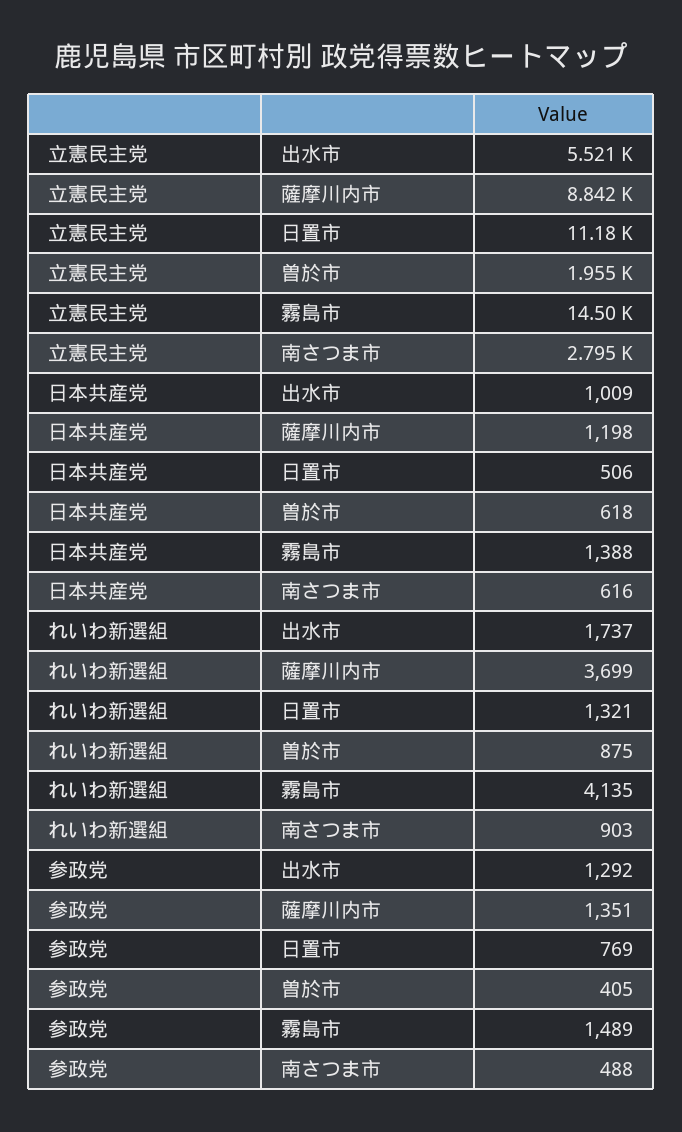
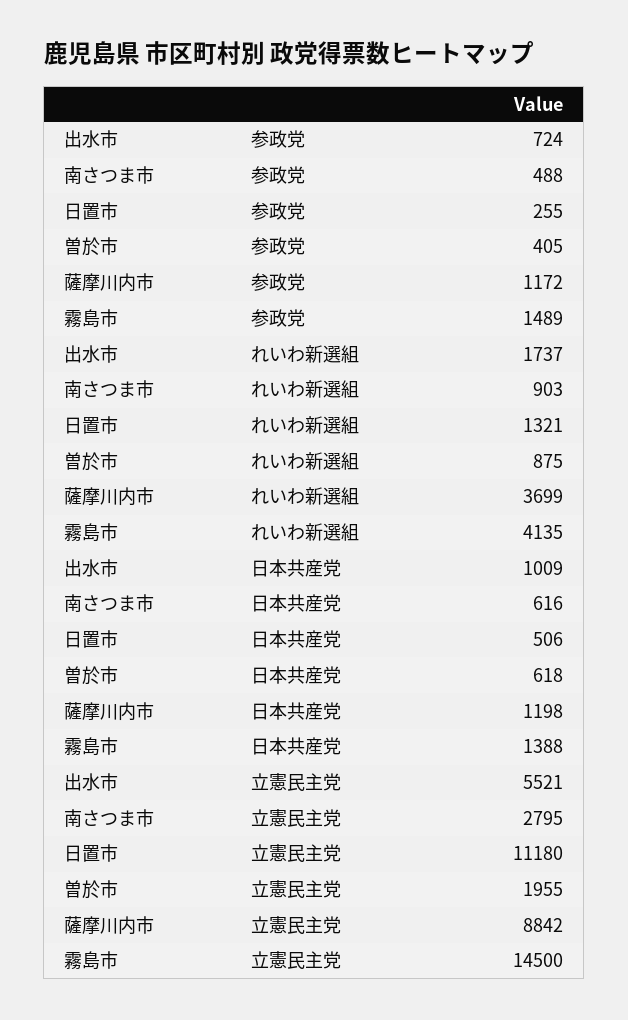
参政党, 出水市: 1292 -> 724
参政党, 薩摩川内市: 1351 -> 1172
参政党, 日置市: 769 -> 255

